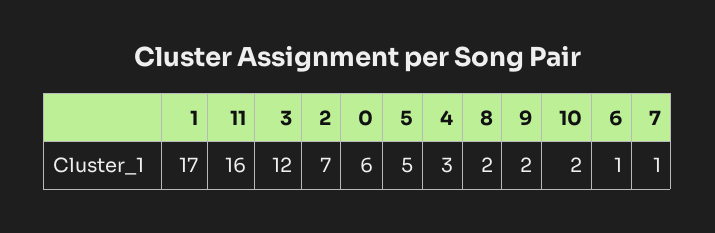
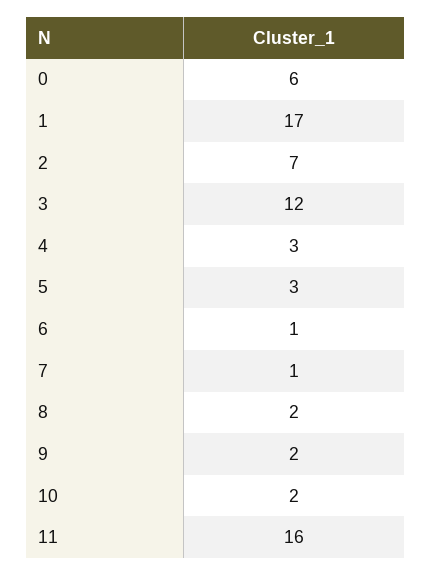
5: 5 -> 3

